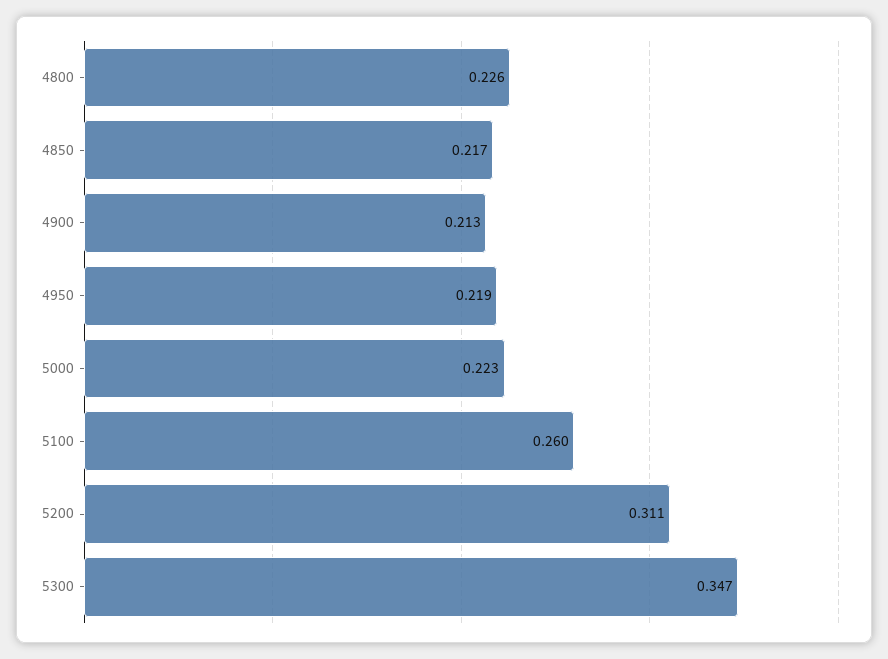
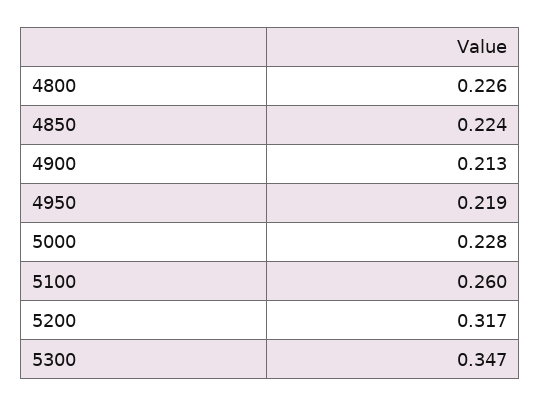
4850: 0.217 -> 0.224
5000: 0.223 -> 0.228
5200: 0.311 -> 0.317

